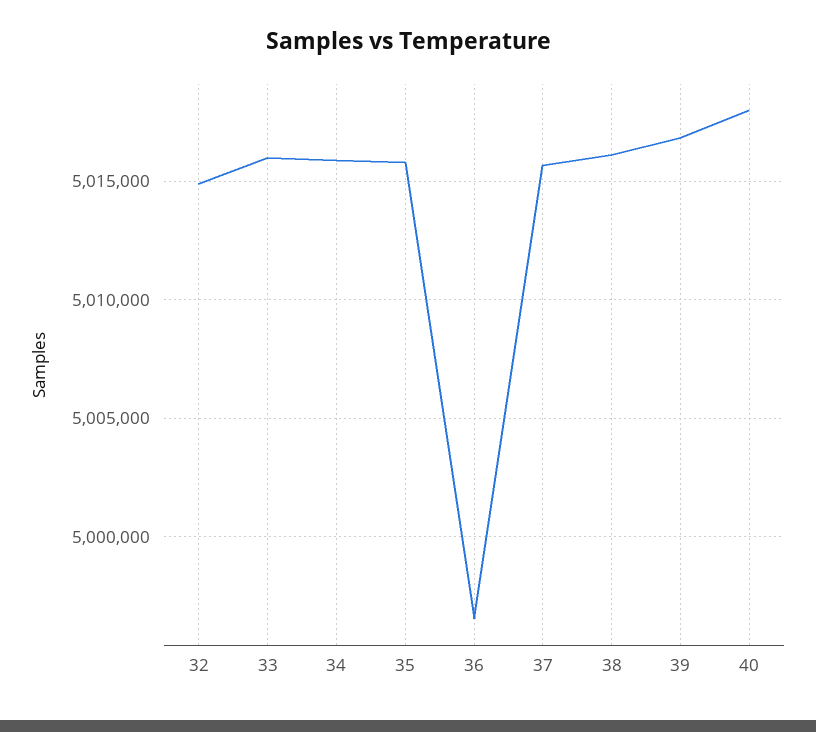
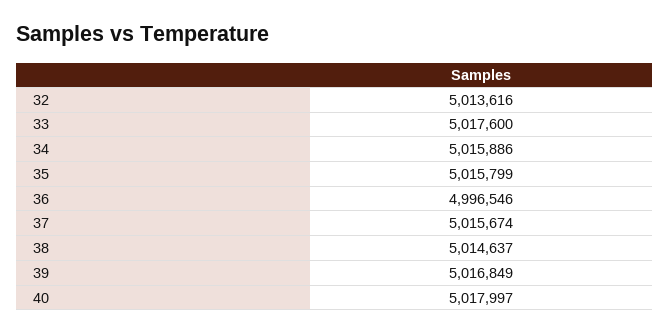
32: 5015000 -> 5013616
33: 5016000 -> 5017600
38: 5016000 -> 5014637

